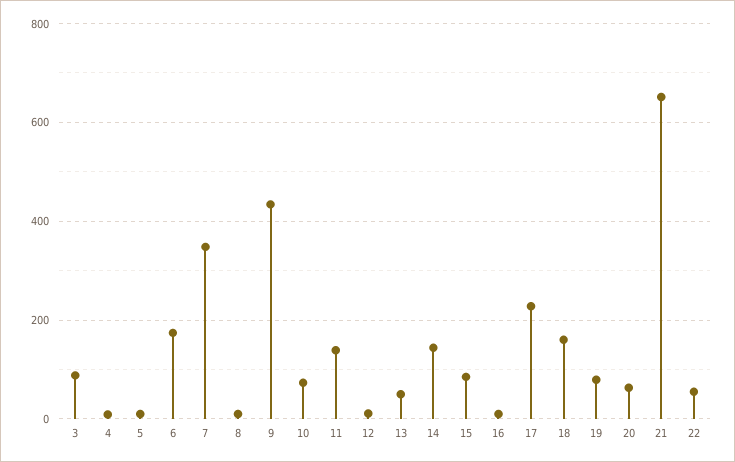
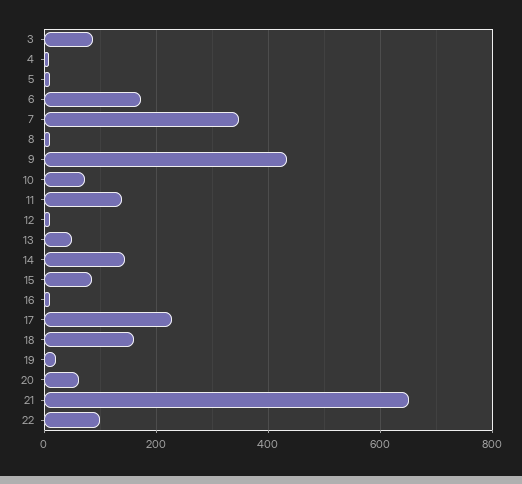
19: 80 -> 20
22: 60 -> 100

